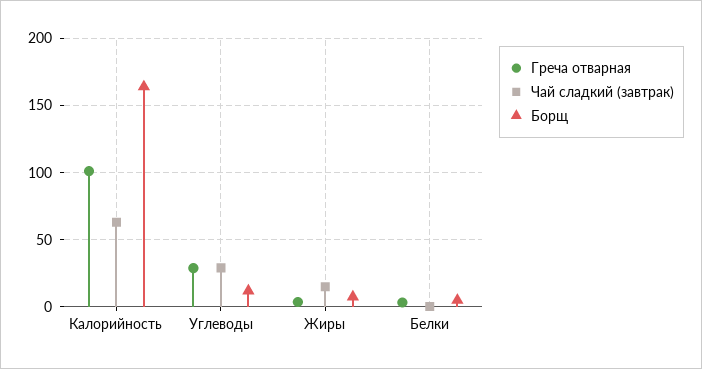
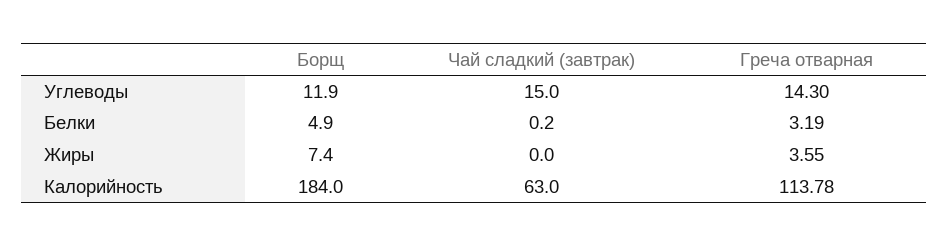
Греча отварная, Калорийность: 100 -> 113.78
Борщ, Калорийность: 165 -> 184
Греча отварная, Углеводы: 30 -> 14.3
Чай сладкий (завтрак), Углеводы: 30 -> 15
Чай сладкий (завтрак), Жиры: 15 -> 0

